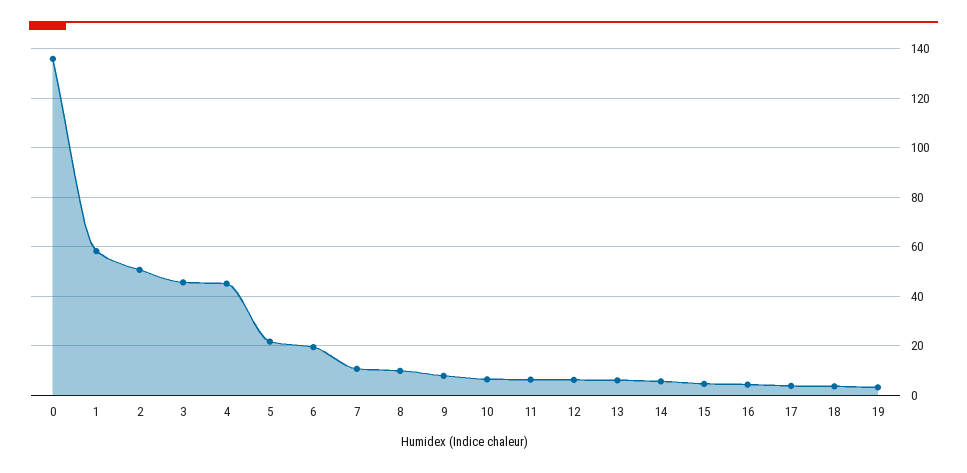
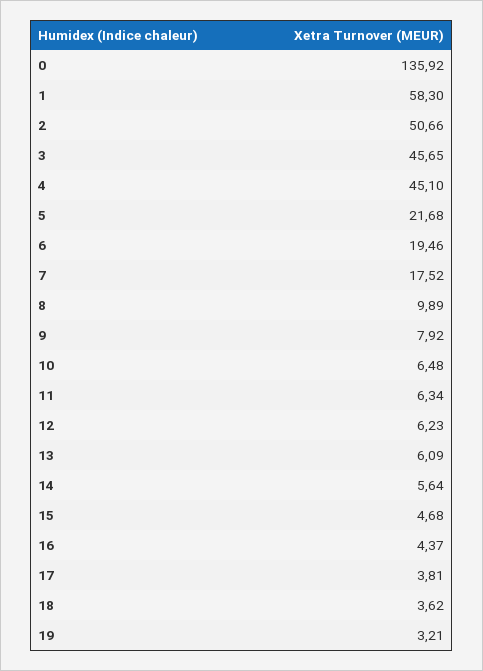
7: 10 -> 17.52

